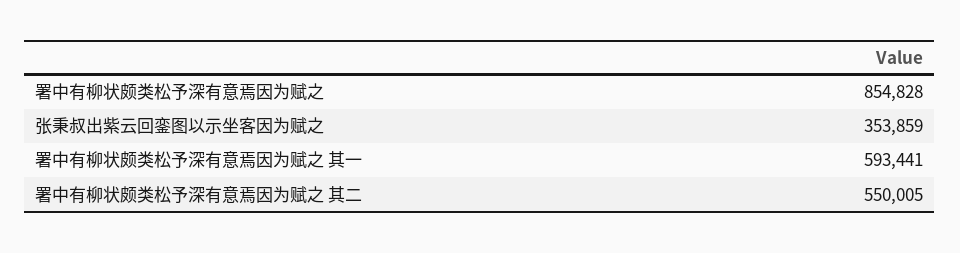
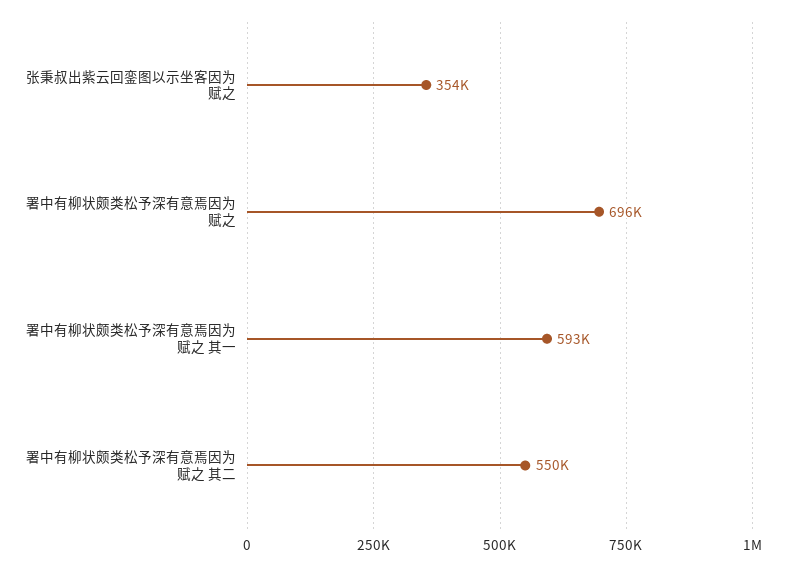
署中有柳状颇类松予深有意焉因为赋之: 854828 -> 696000

